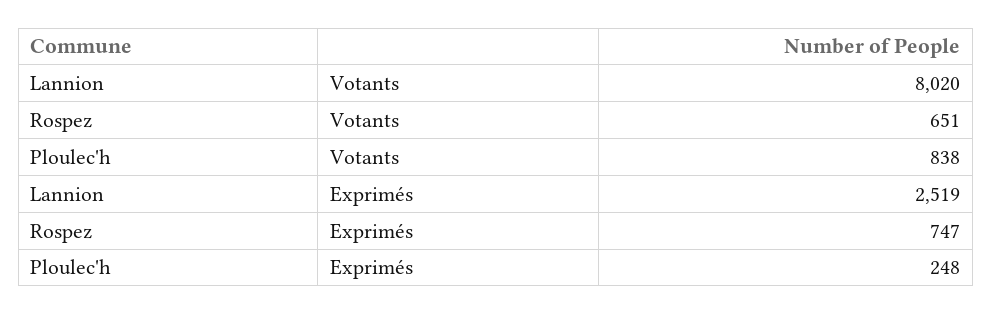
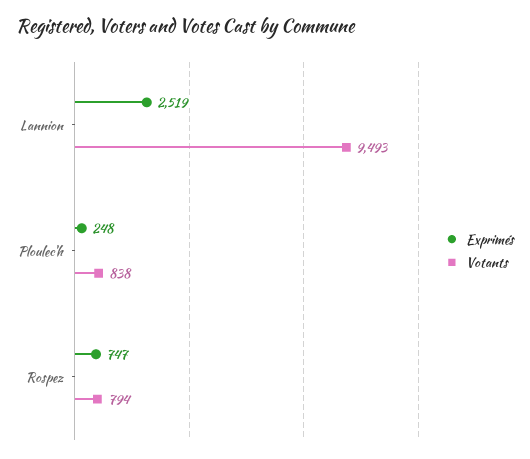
Votants, Lannion: 8020 -> 9493
Votants, Rospez: 651 -> 794

